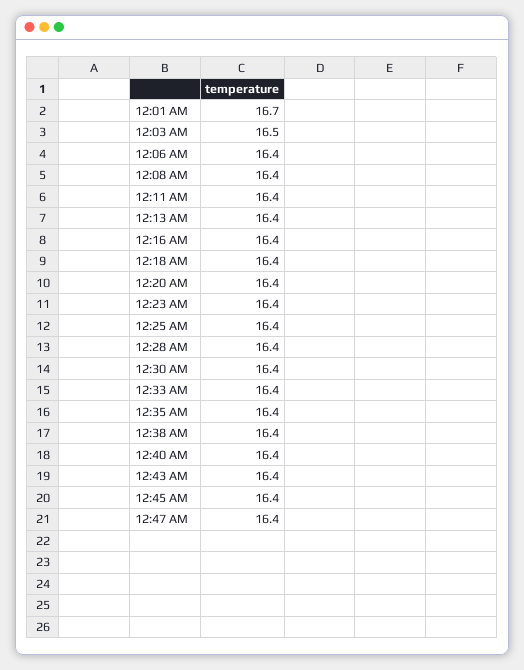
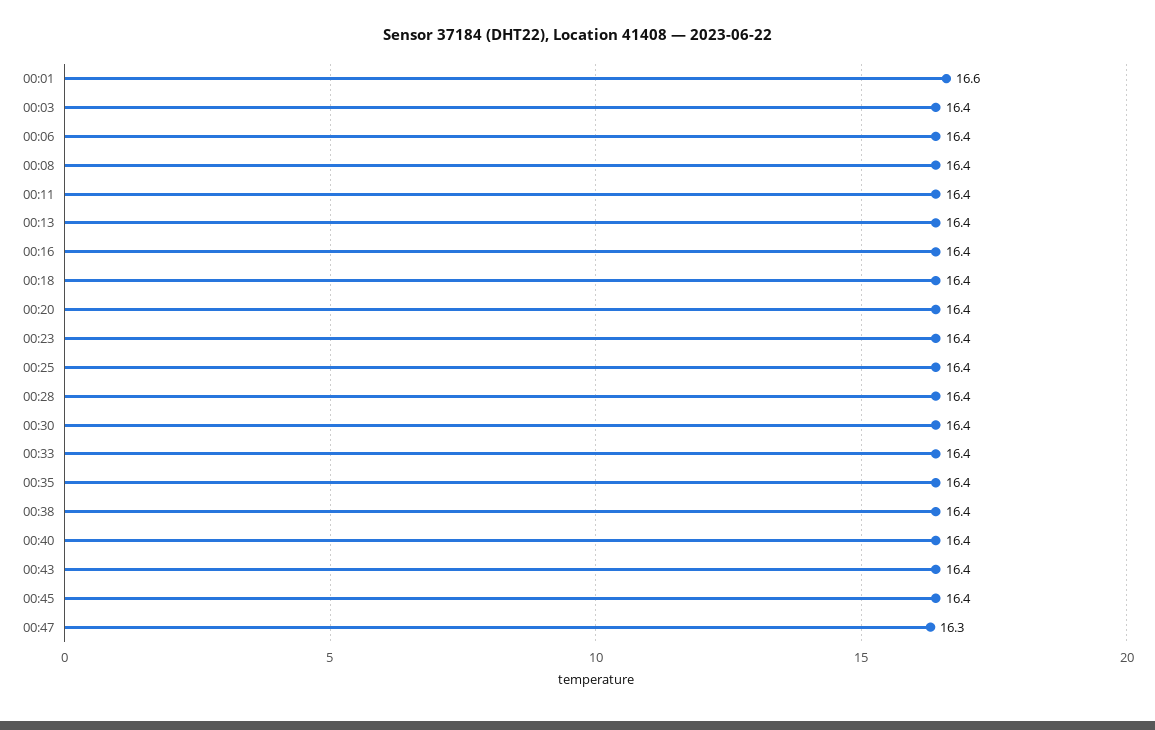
12:01 AM: 16.7 -> 16.6
12:03 AM: 16.5 -> 16.4
12:47 AM: 16.4 -> 16.3

